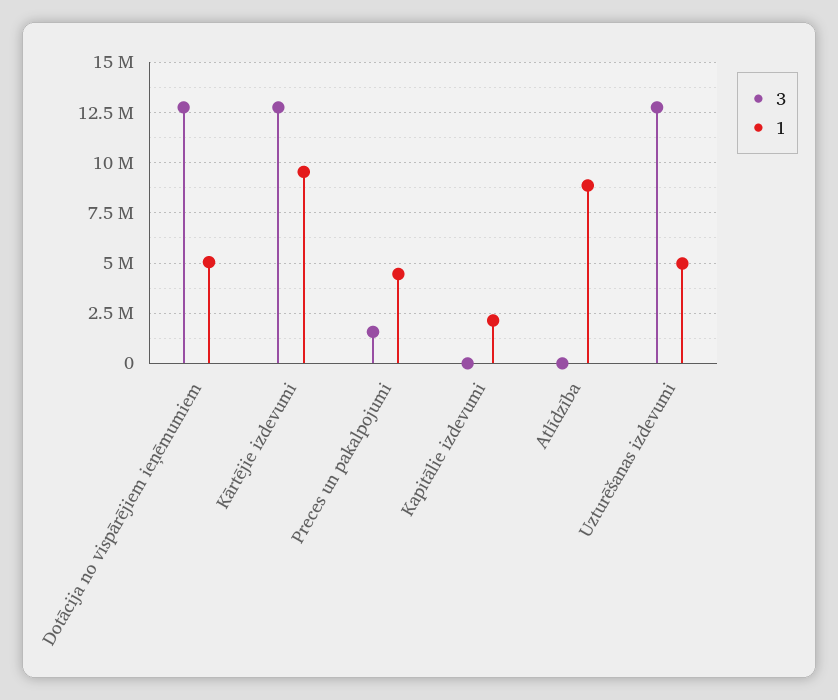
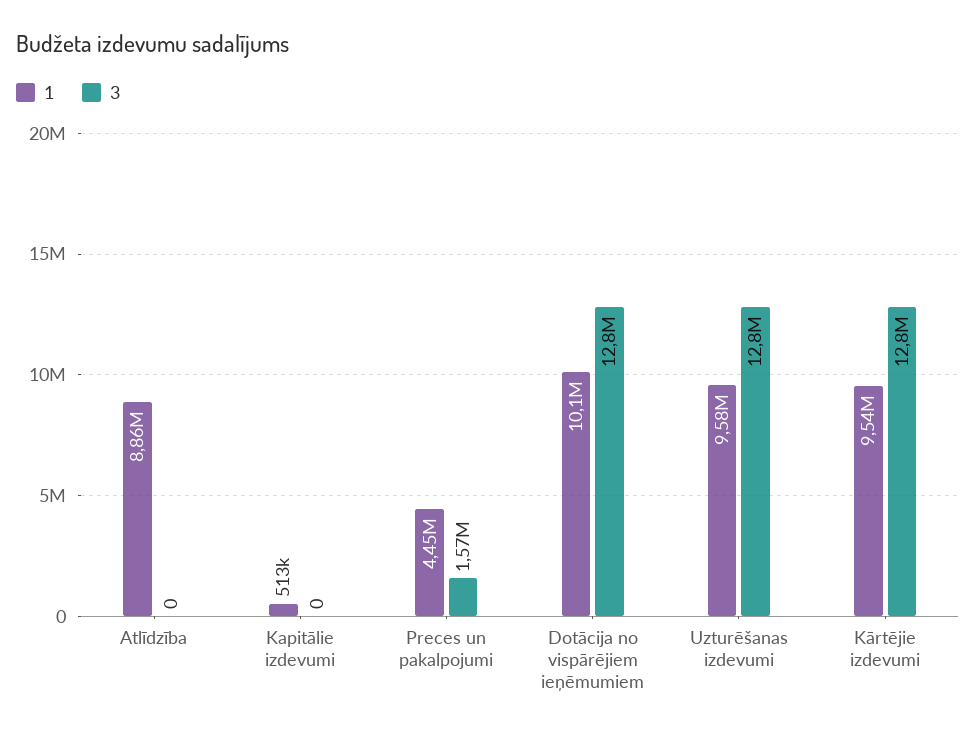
1, Dotācija no vispārējiem ieņēmumiem: 5000000 -> 10100000
1, Kapitālie izdevumi: 2000000 -> 513000
1, Uzturēšanas izdevumi: 5000000 -> 9580000

